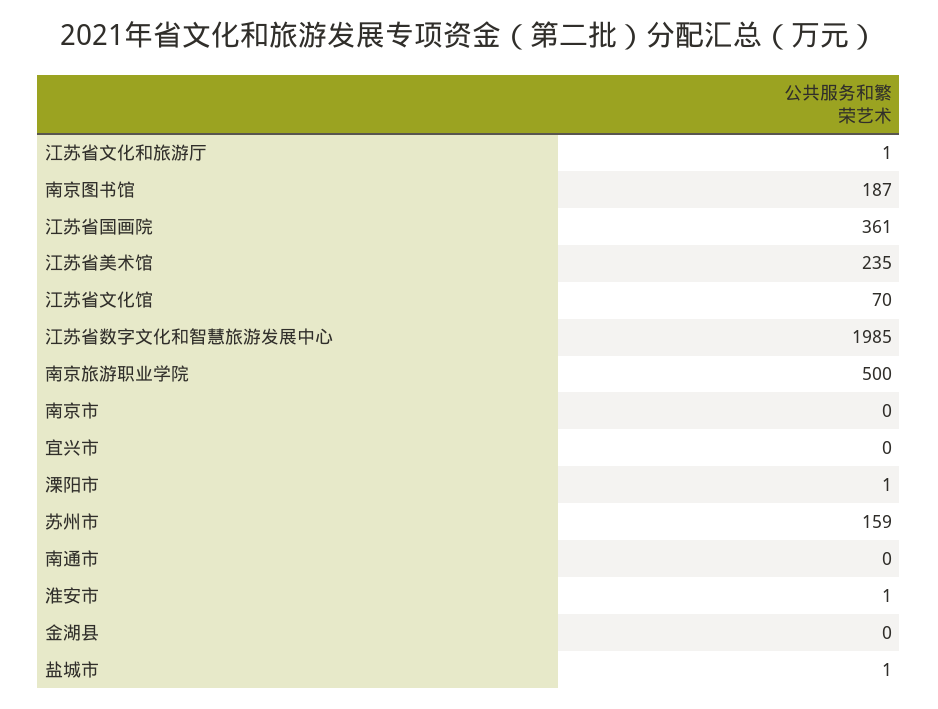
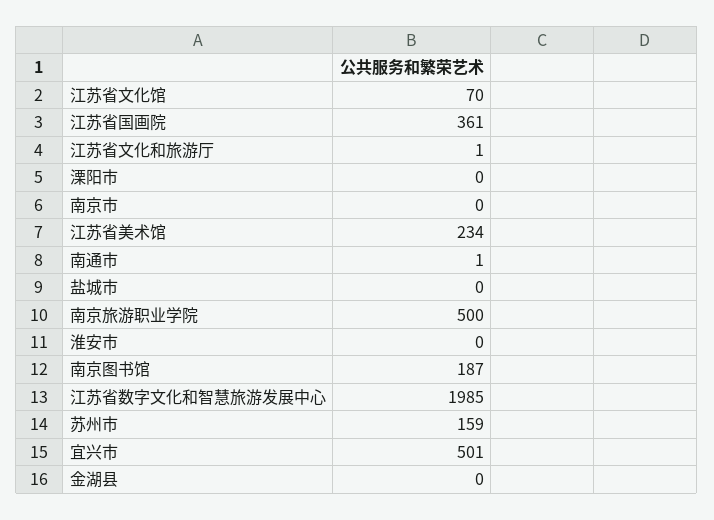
江苏省美术馆: 235 -> 234
宜兴市: 0 -> 501
溧阳市: 1 -> 0
南通市: 0 -> 1
淮安市: 1 -> 0
盐城市: 1 -> 0

